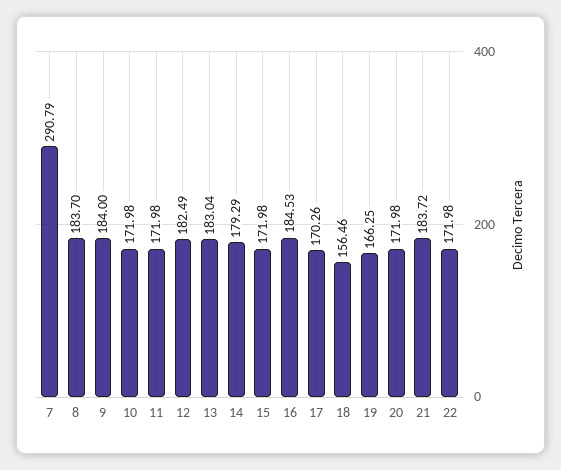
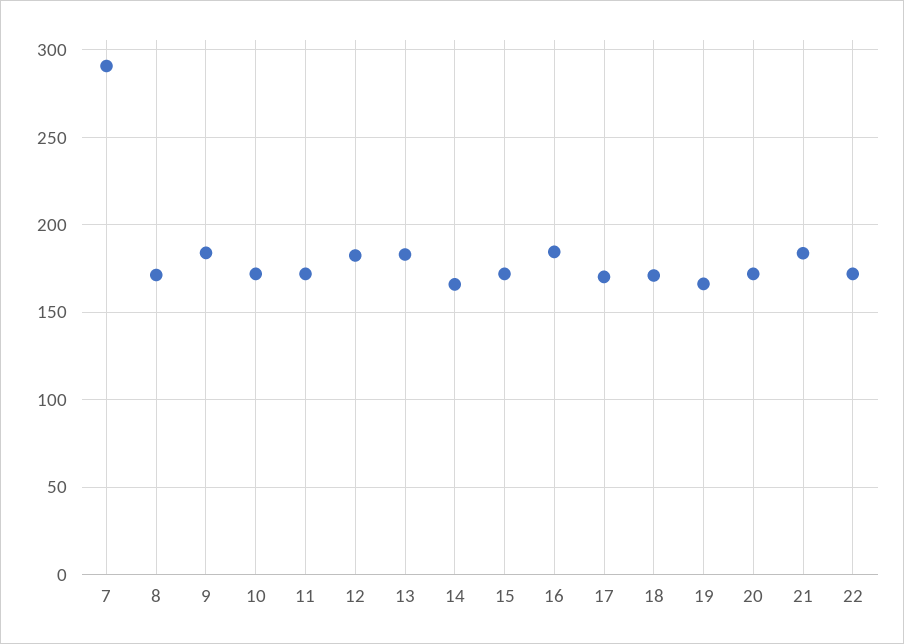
8: 183.7 -> 170
14: 179.29 -> 165
18: 156.46 -> 170

